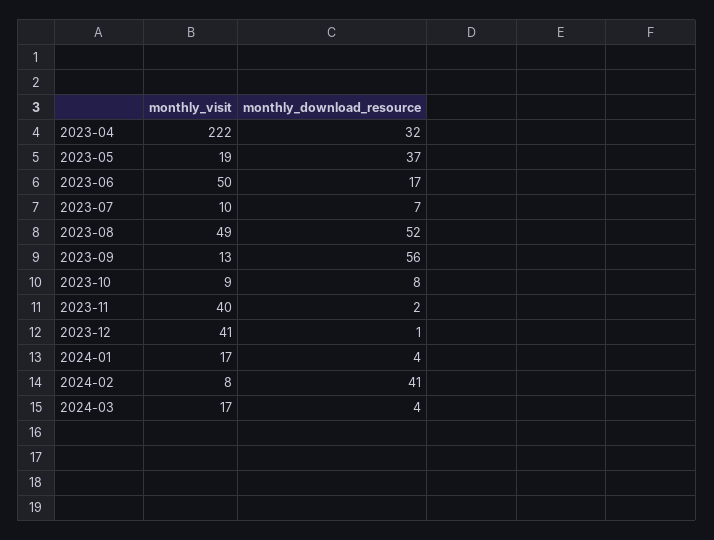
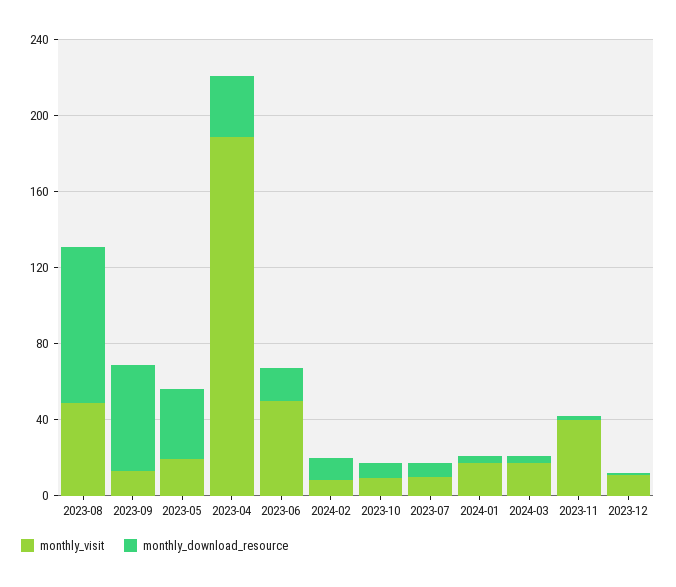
monthly_visit, 2023-04: 222 -> 190
monthly_download_resource, 2023-08: 52 -> 80
monthly_visit, 2023-12: 41 -> 10
monthly_download_resource, 2024-02: 41 -> 10

